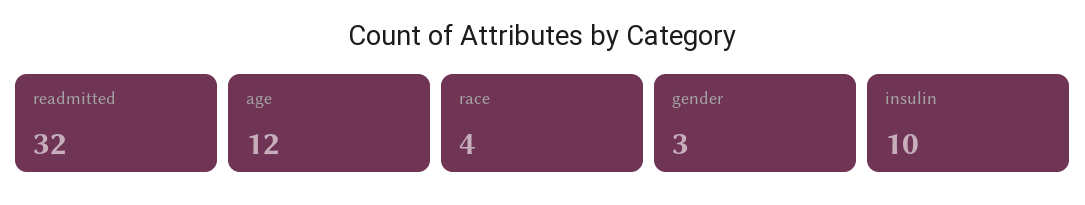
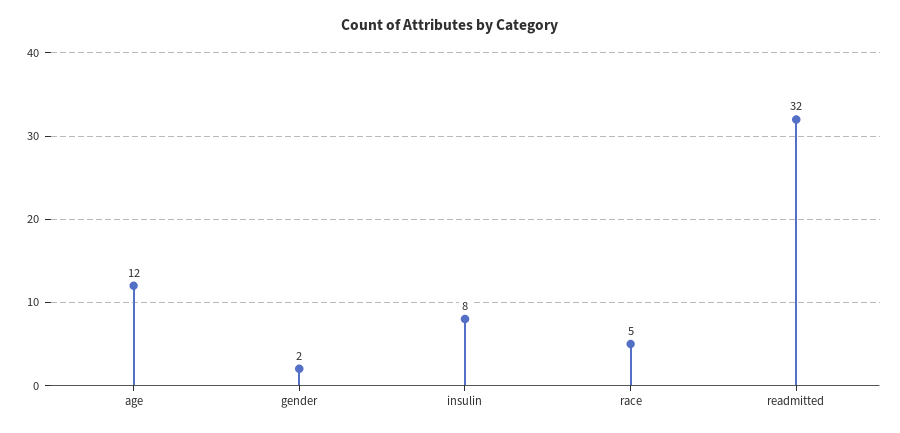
race: 4 -> 5
gender: 3 -> 2
insulin: 10 -> 8

